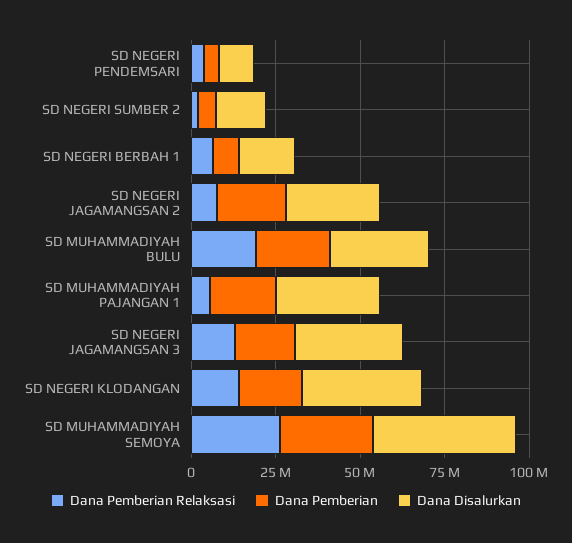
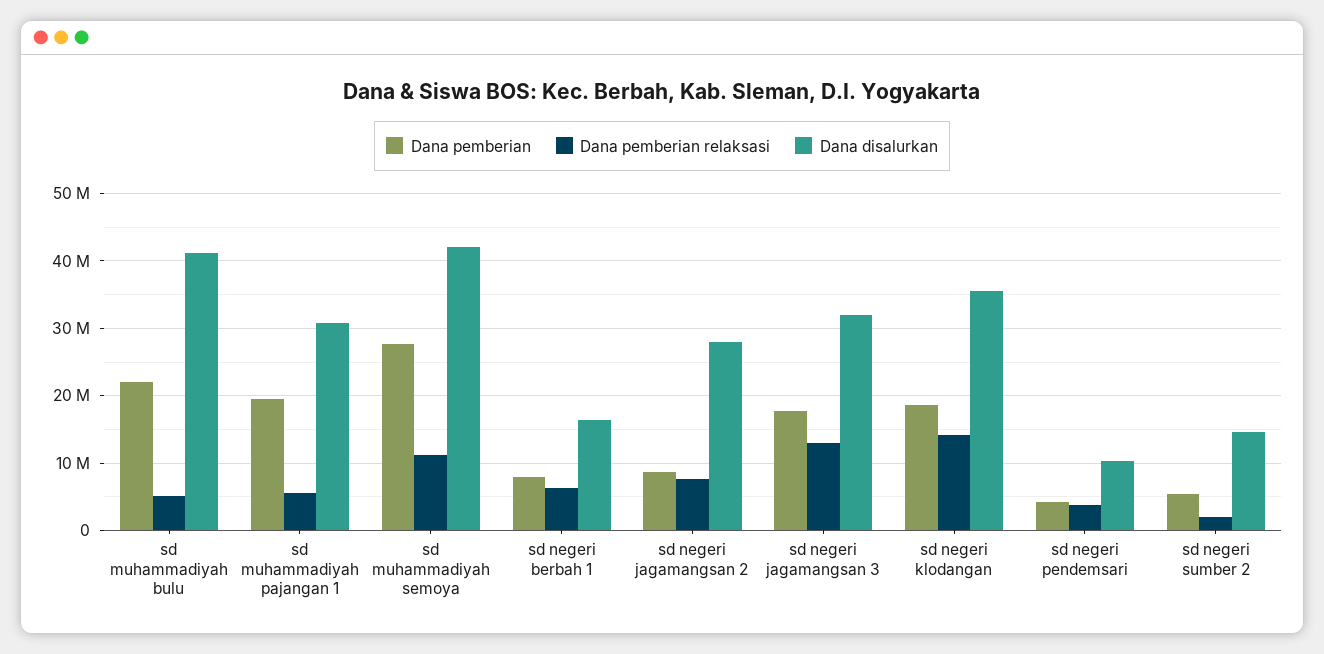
Dana Pemberian, SD NEGERI JAGAMANGSAN 2: 20000000 -> 9000000
Dana Pemberian Relaksasi, SD MUHAMMADIYAH BULU: 20000000 -> 5000000
Dana Disalurkan, SD MUHAMMADIYAH BULU: 30000000 -> 41000000
Dana Pemberian Relaksasi, SD MUHAMMADIYAH SEMOYA: 25000000 -> 11000000

